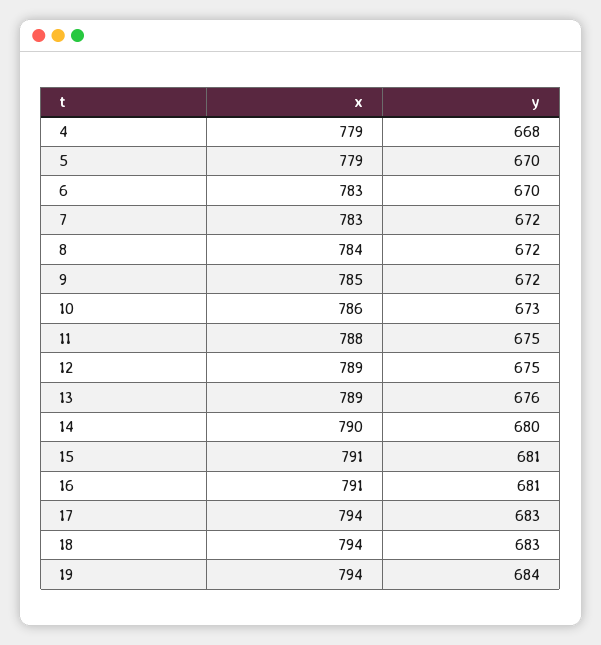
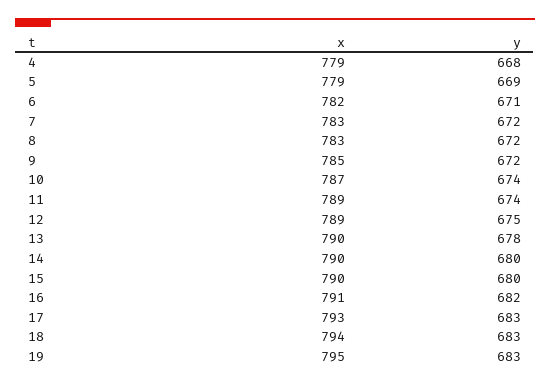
y, 5: 670 -> 669
x, 6: 783 -> 782
y, 6: 670 -> 671
x, 8: 784 -> 783
x, 10: 786 -> 787
y, 10: 673 -> 674
x, 11: 788 -> 789
y, 11: 675 -> 674
x, 13: 789 -> 790
y, 13: 676 -> 678
x, 15: 791 -> 790
y, 15: 681 -> 680
y, 16: 681 -> 682
x, 17: 794 -> 793
x, 19: 794 -> 795
y, 19: 684 -> 683

